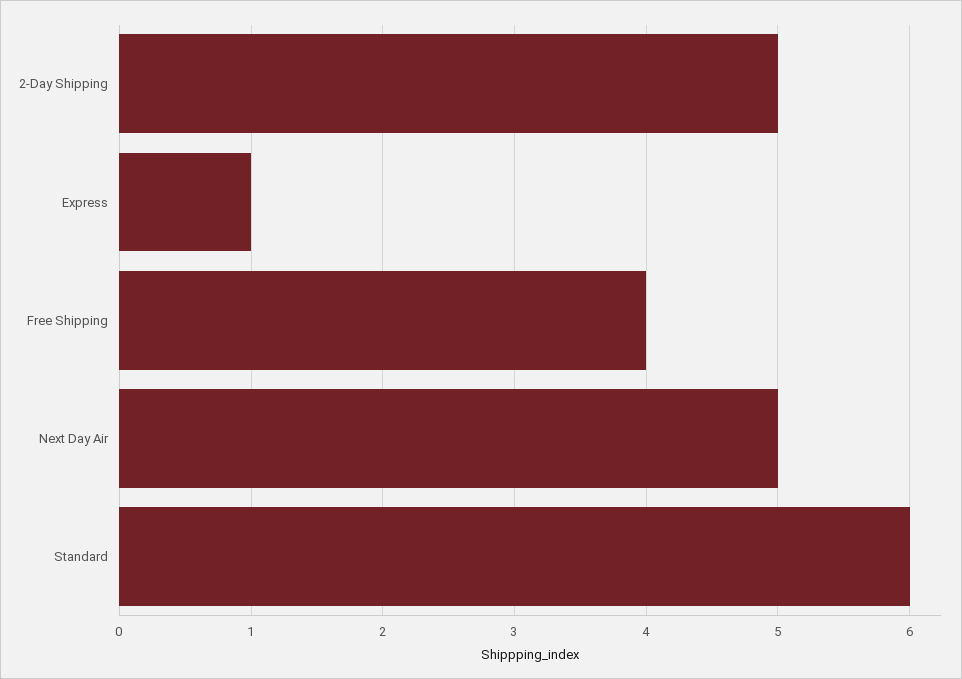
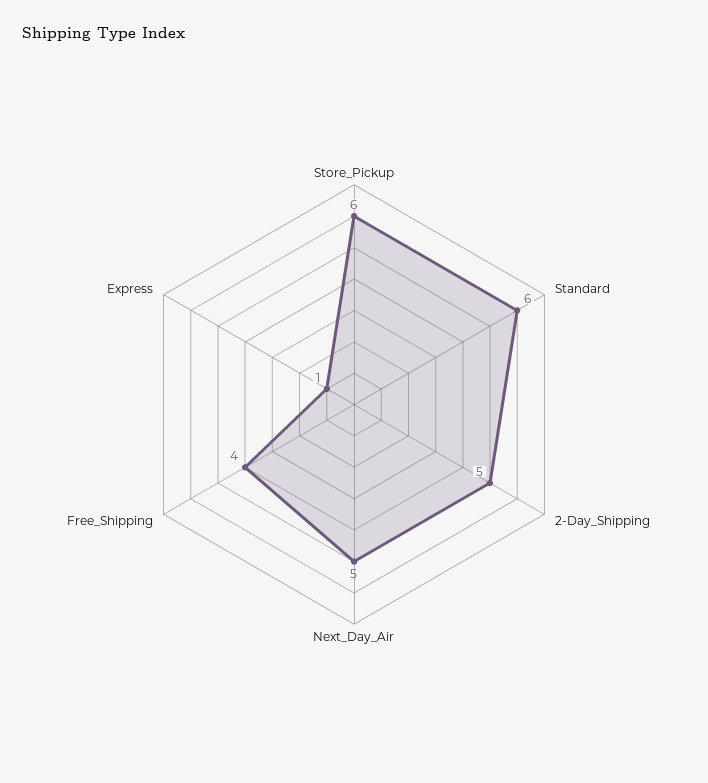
Store_Pickup: none -> 6

